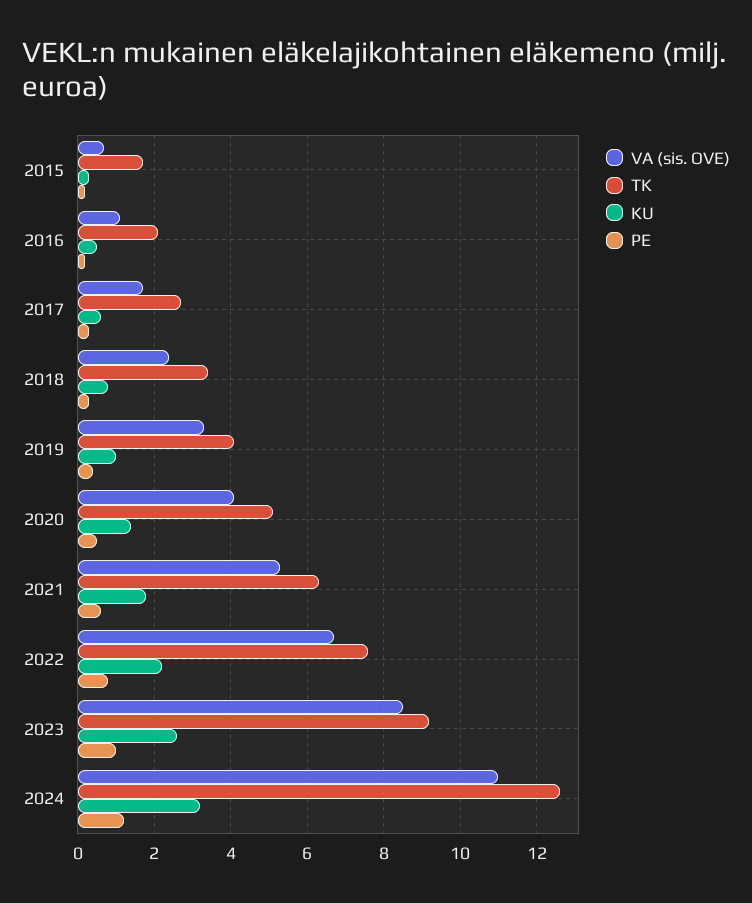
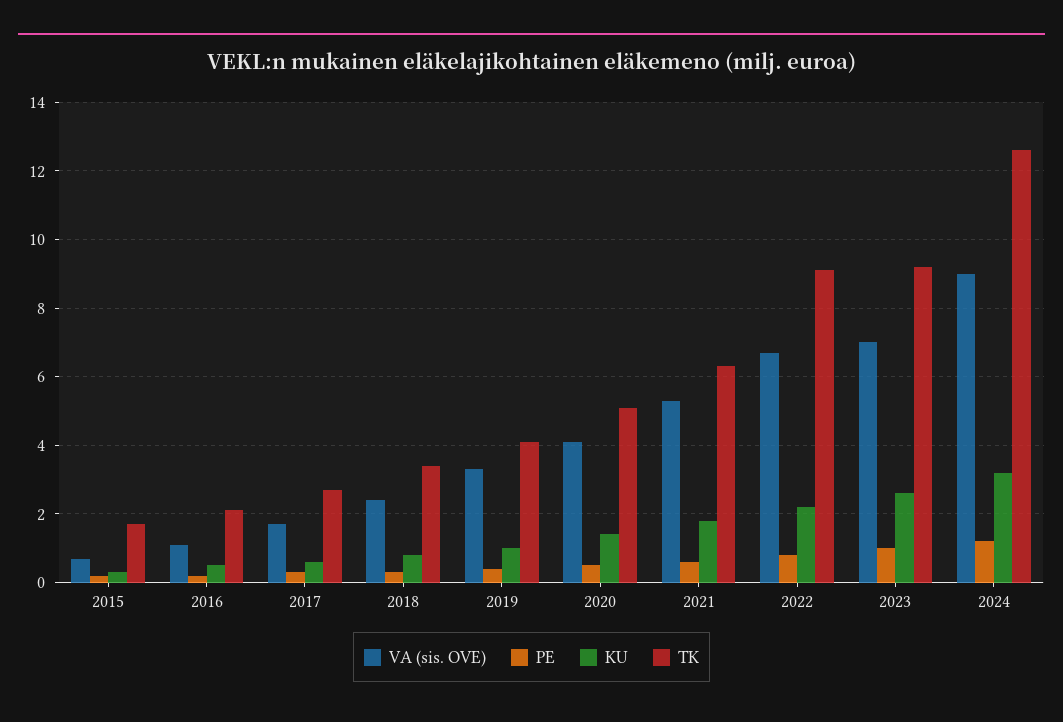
TK, 2022: 7.5 -> 9
VA (sis. OVE), 2023: 8.5 -> 7
VA (sis. OVE), 2024: 11 -> 9

